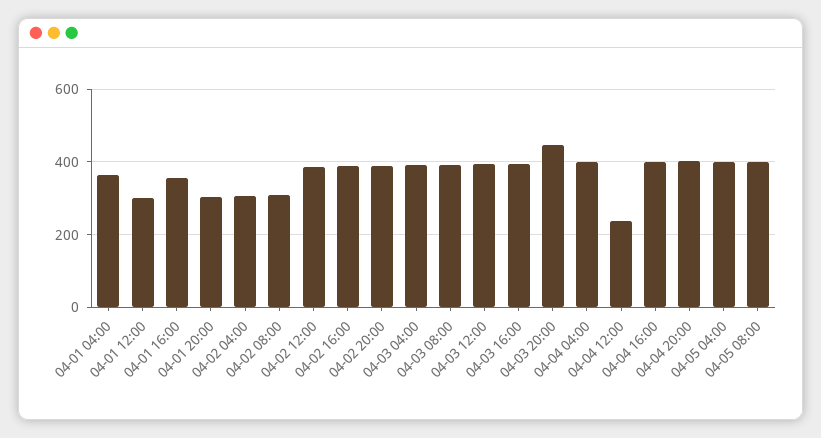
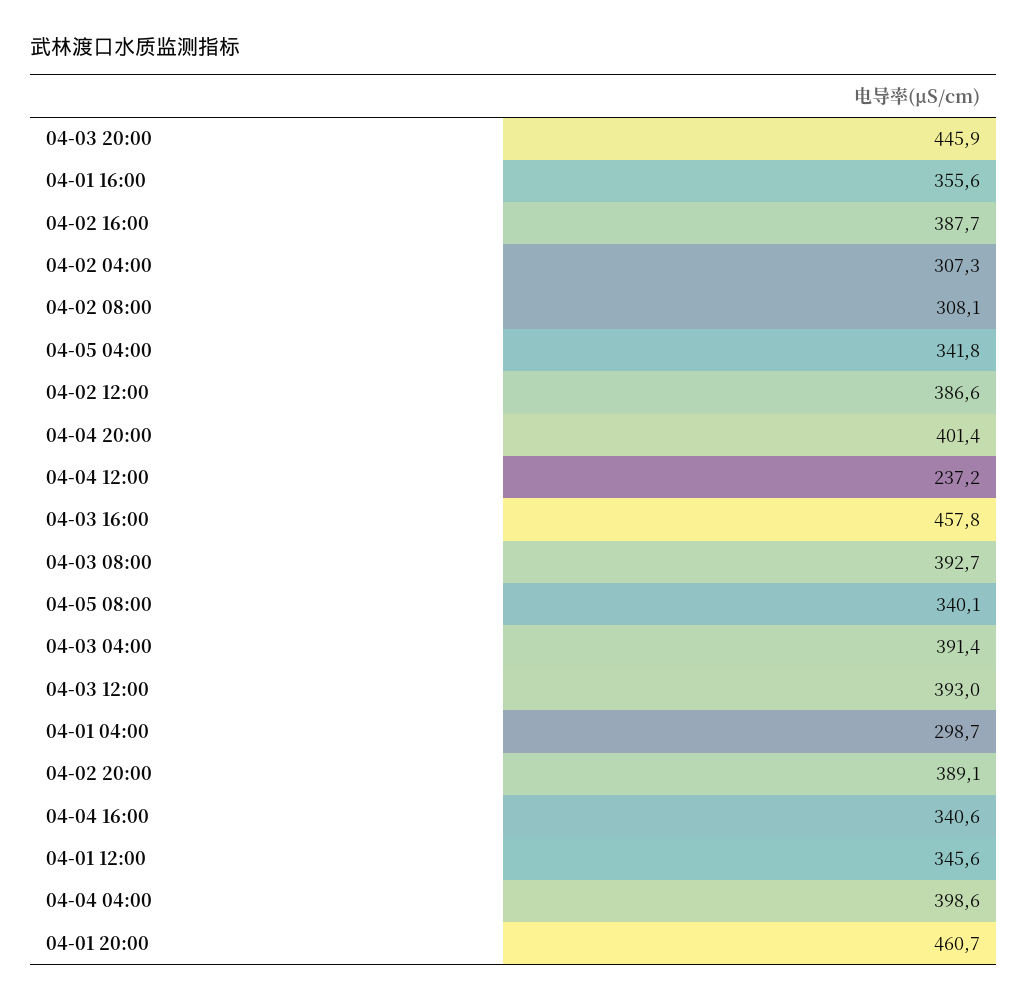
04-01 04:00: 360 -> 298.7
04-01 12:00: 300 -> 345.6
04-01 20:00: 300 -> 460.7
04-03 16:00: 400 -> 457.8
04-04 16:00: 400 -> 340.6
04-05 04:00: 400 -> 341.8
04-05 08:00: 400 -> 340.1

